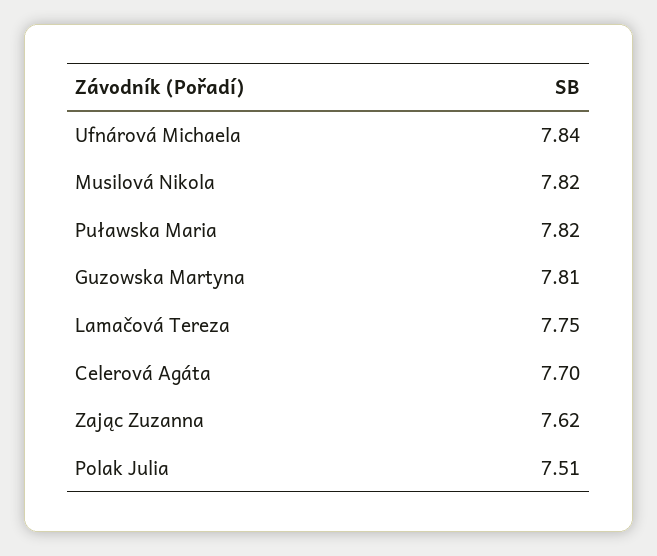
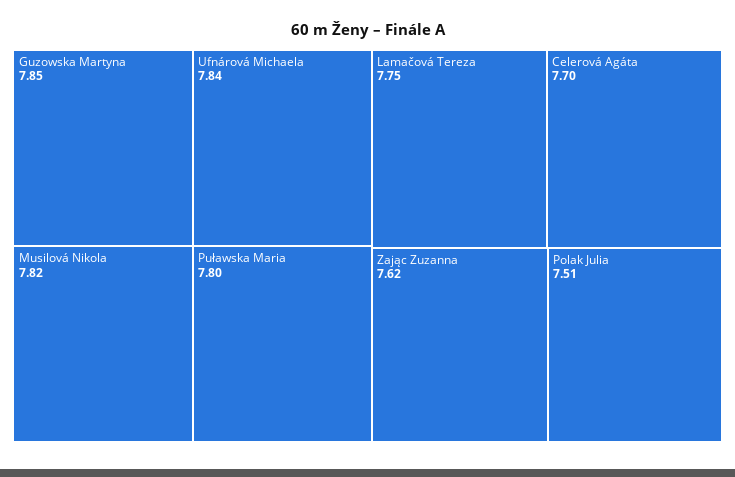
Puławska Maria: 7.82 -> 7.8
Guzowska Martyna: 7.81 -> 7.85

